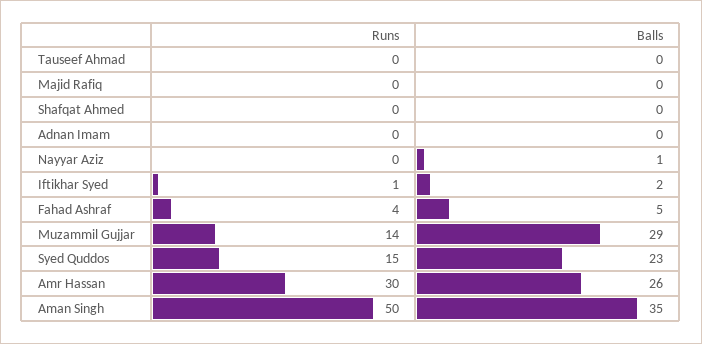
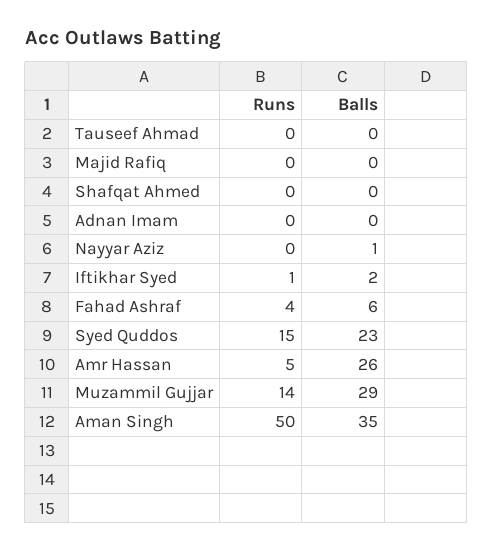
Balls, Fahad Ashraf: 5 -> 6
Runs, Amr Hassan: 30 -> 5

